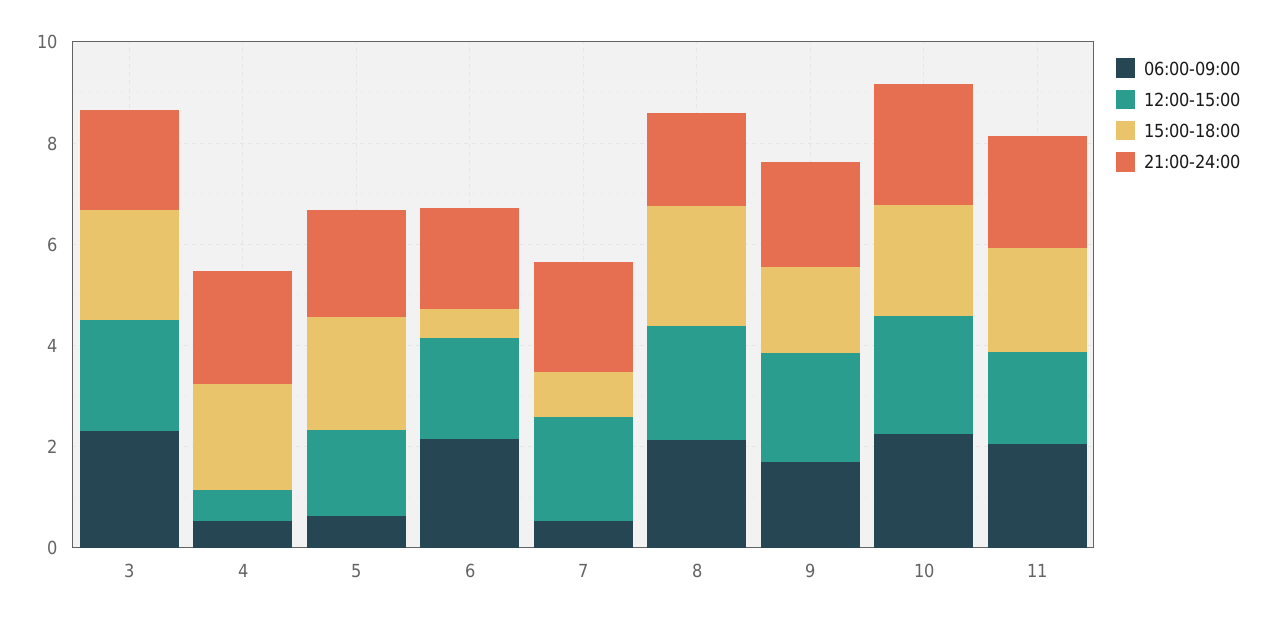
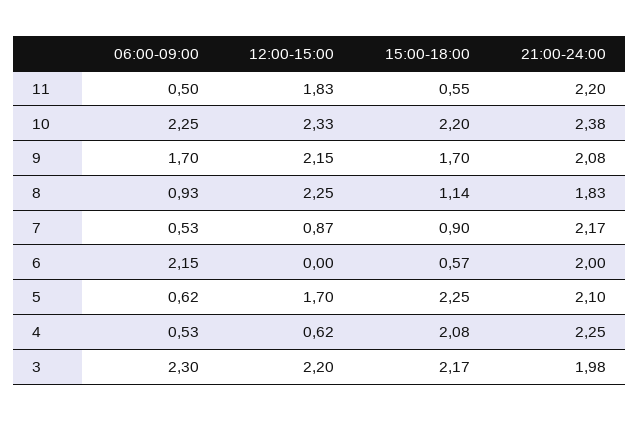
12:00-15:00, 6: 2 -> 0
12:00-15:00, 7: 2 -> 0.87
06:00-09:00, 8: 2 -> 0.93
15:00-18:00, 8: 2.5 -> 1.14
06:00-09:00, 11: 2 -> 0.5
15:00-18:00, 11: 2 -> 0.55

